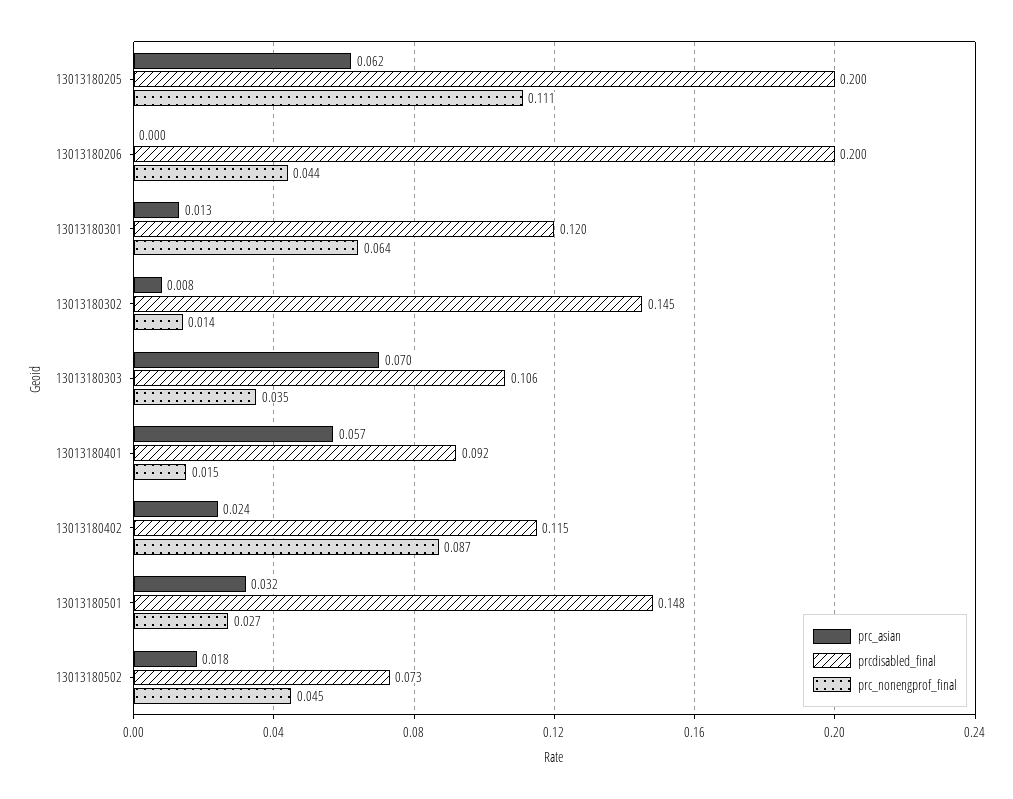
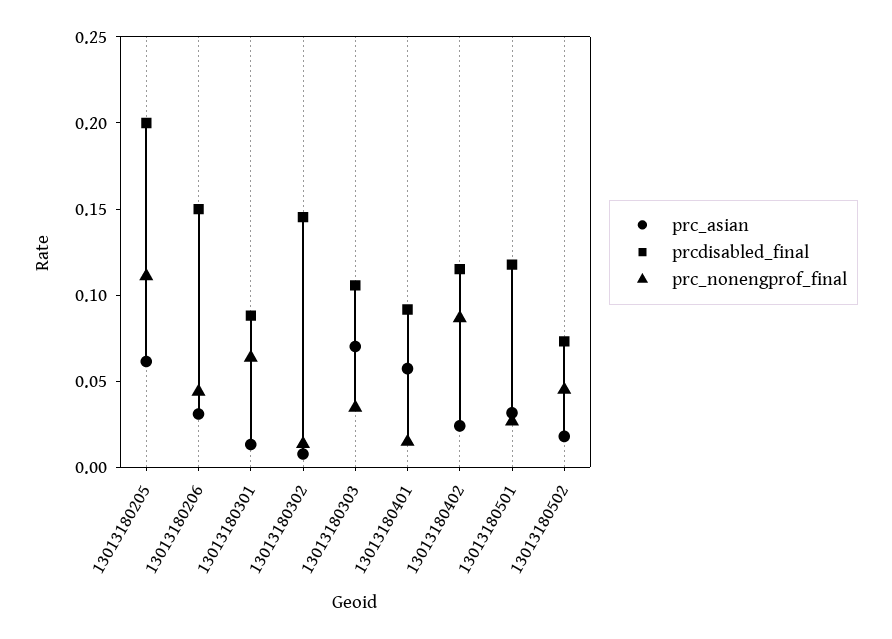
prc_asian, 13013180206: 0 -> 0.03
prcdisabled_final, 13013180206: 0.2 -> 0.15
prcdisabled_final, 13013180301: 0.12 -> 0.09
prcdisabled_final, 13013180501: 0.148 -> 0.12

